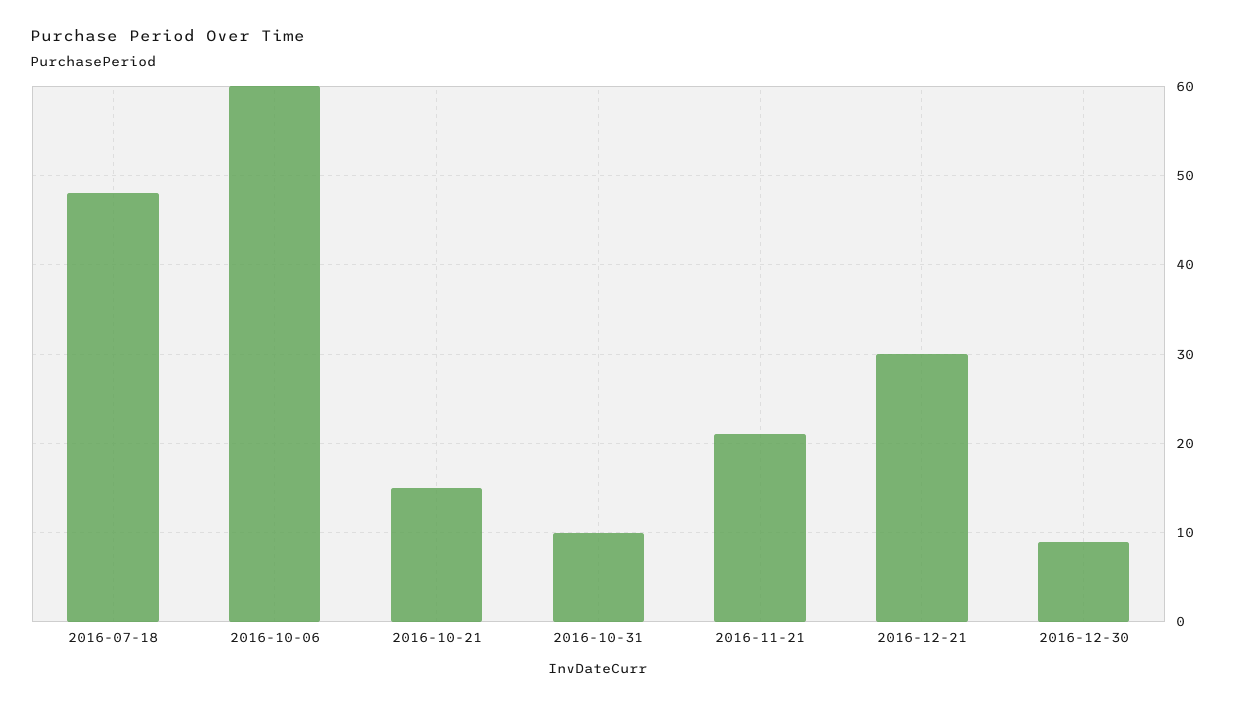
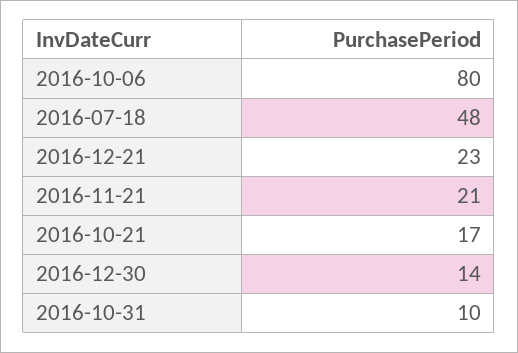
2016-10-06: 60 -> 80
2016-10-21: 15 -> 17
2016-12-21: 30 -> 23
2016-12-30: 9 -> 14

